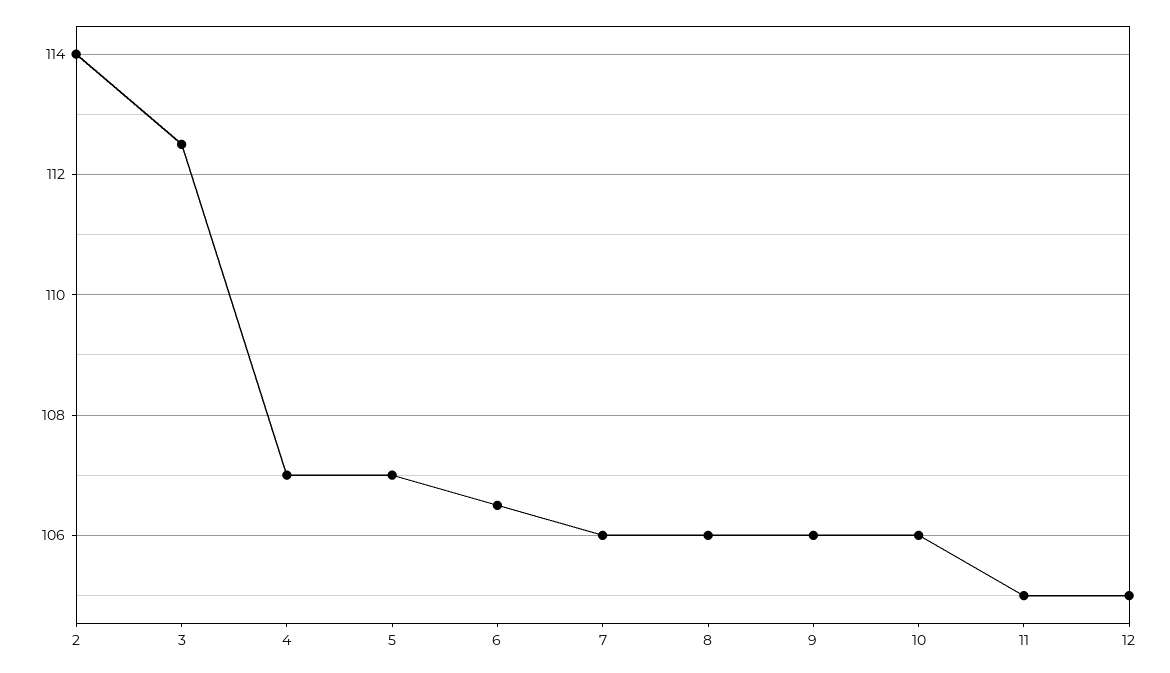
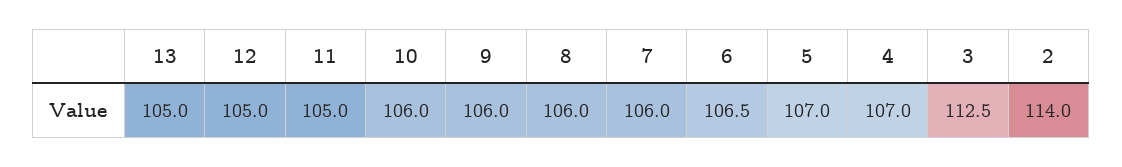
13: none -> 105

